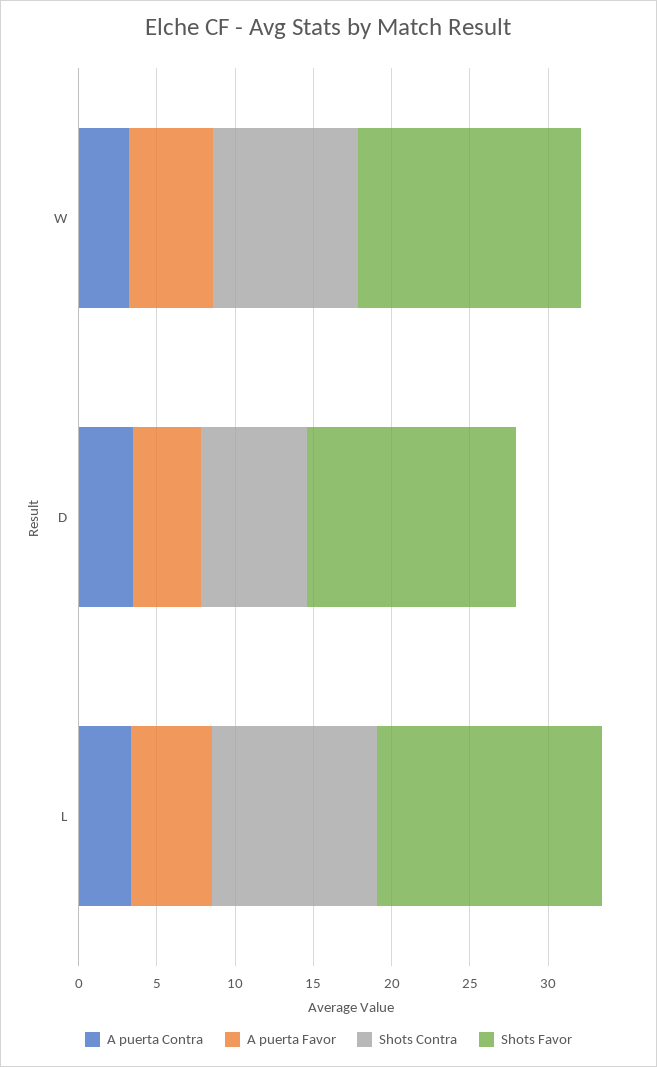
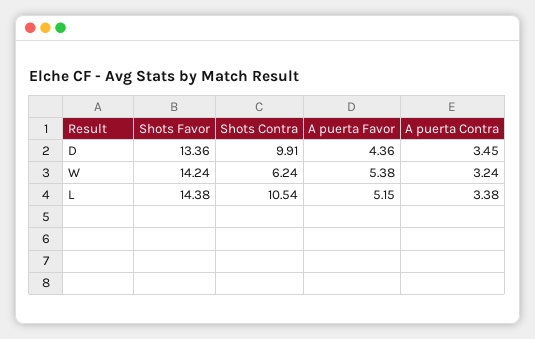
Shots Contra, W: 9 -> 6.24
Shots Contra, D: 7 -> 9.91

